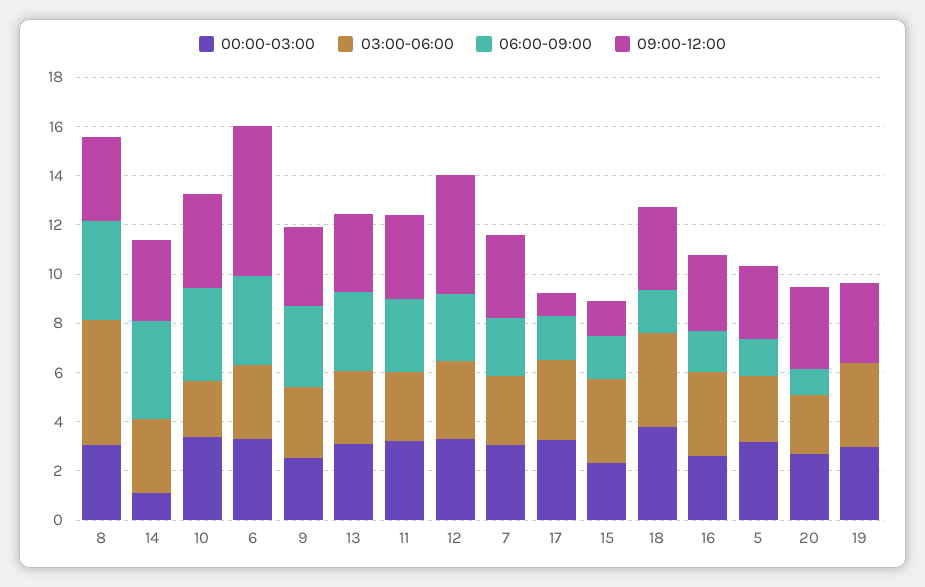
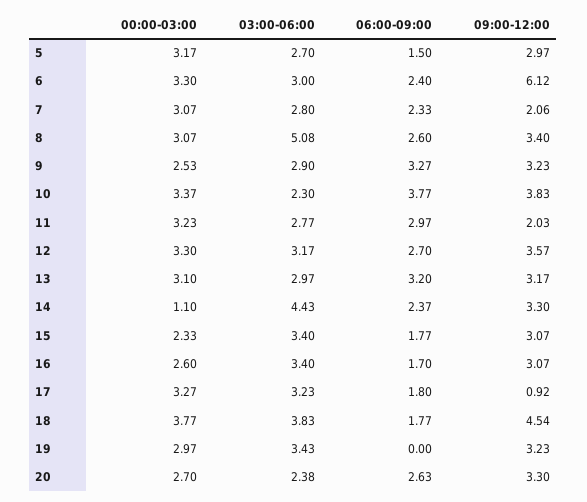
06:00-09:00, 8: 4 -> 2.6
03:00-06:00, 14: 3 -> 4.43
06:00-09:00, 14: 4 -> 2.37
06:00-09:00, 6: 3.5 -> 2.4
09:00-12:00, 11: 3.5 -> 2.03
09:00-12:00, 12: 5 -> 3.57
09:00-12:00, 7: 3.5 -> 2.06
09:00-12:00, 15: 1.5 -> 3.07
09:00-12:00, 18: 3.5 -> 4.54
06:00-09:00, 20: 1 -> 2.63

